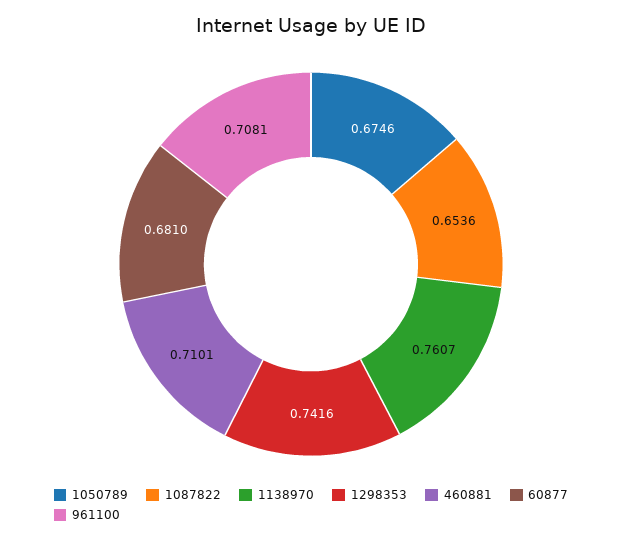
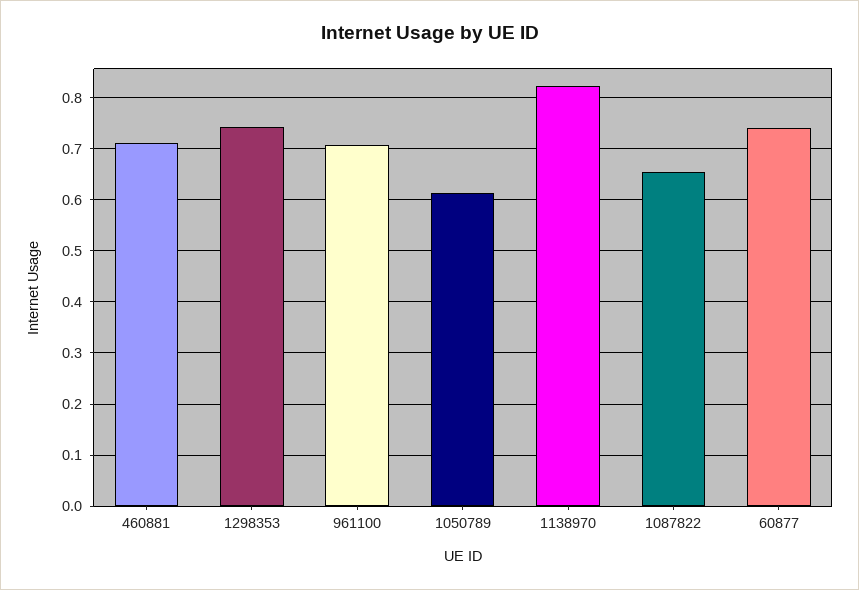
1050789: 0.6746 -> 0.62
1138970: 0.7607 -> 0.82
60877: 0.681 -> 0.74

